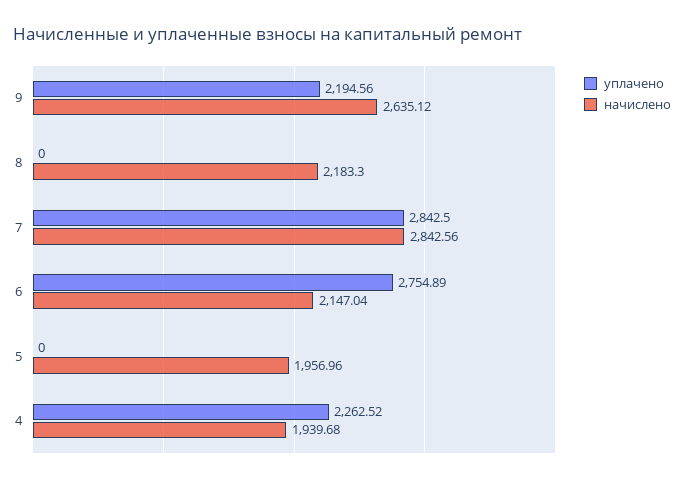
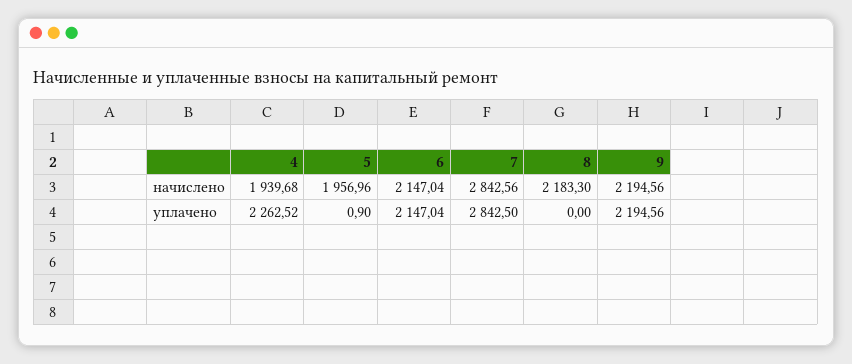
начислено, 9: 2635.12 -> 2194.56
уплачено, 6: 2754.89 -> 2147.04
уплачено, 5: 0 -> 0.9

